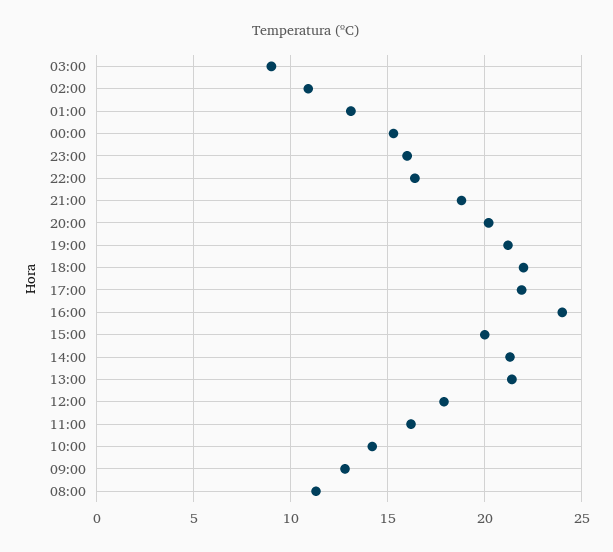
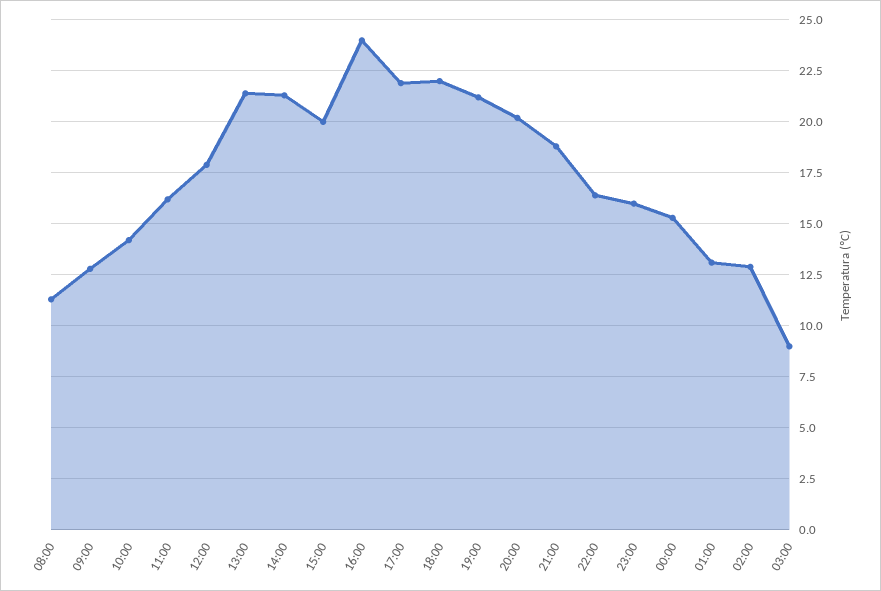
02:00: 11 -> 13

